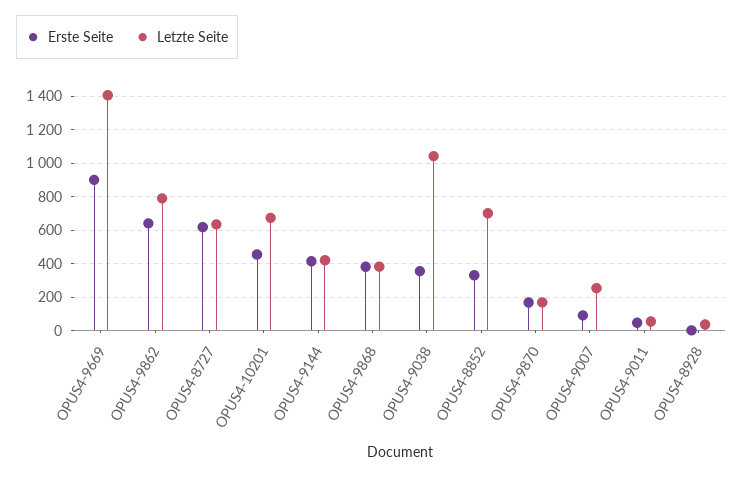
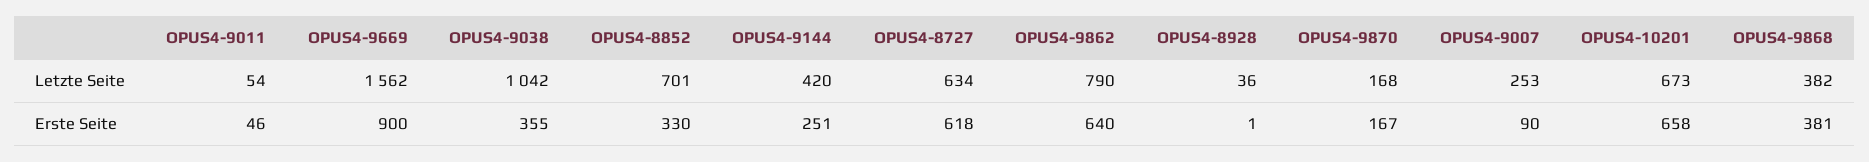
Letzte Seite, OPUS4-9669: 1400 -> 1562
Erste Seite, OPUS4-10201: 450 -> 658
Erste Seite, OPUS4-9144: 400 -> 251

